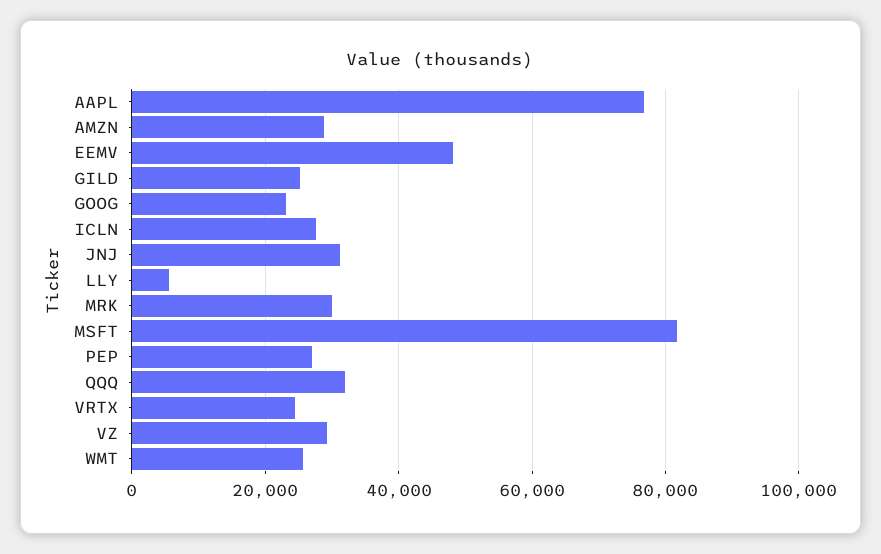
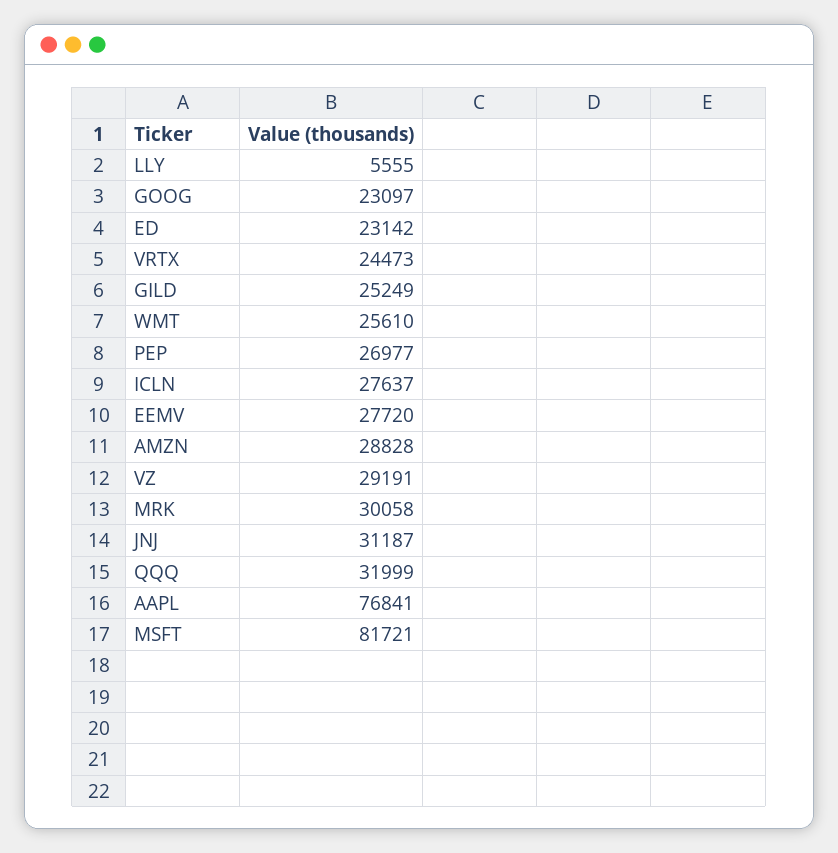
EEMV: 48000 -> 27720
ED: none -> 23142

